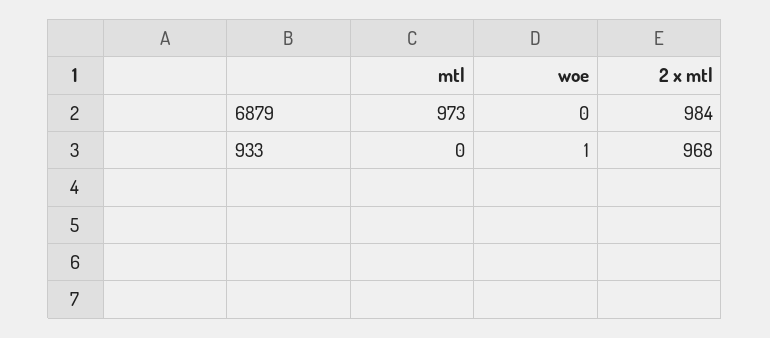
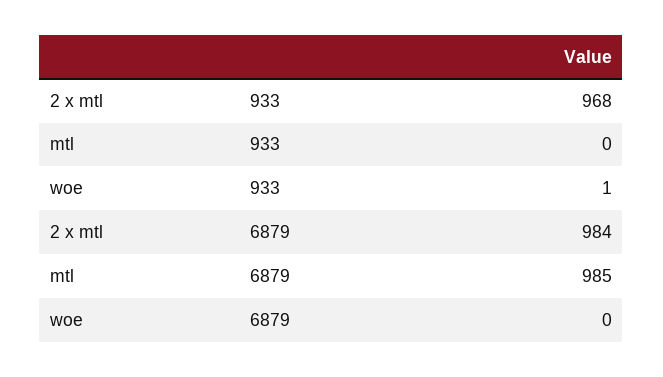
mtl, 6879: 973 -> 985

